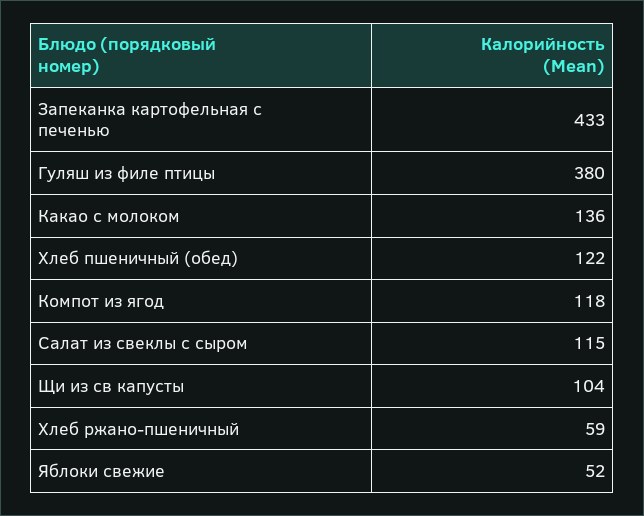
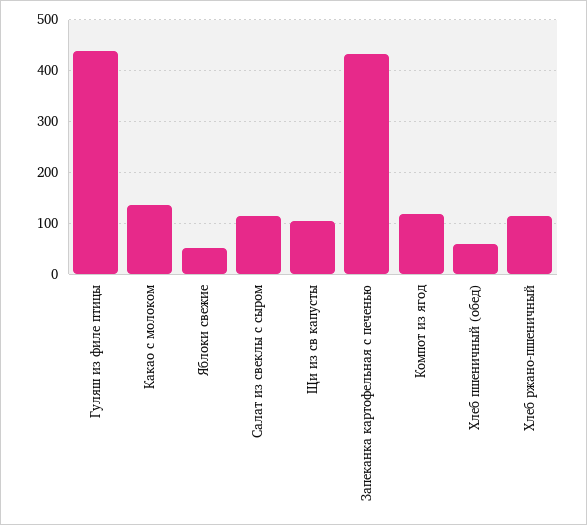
Гуляш из филе птицы: 380 -> 440
Хлеб пшеничный (обед): 122 -> 60
Хлеб ржано-пшеничный: 59 -> 120

